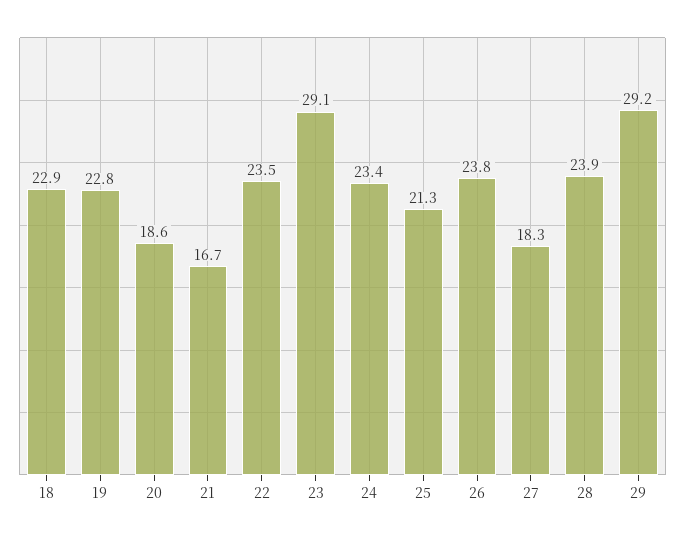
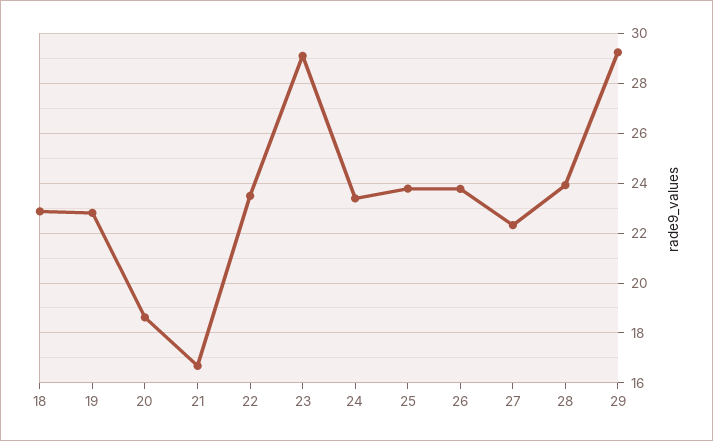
25: 21.3 -> 23.75
27: 18.3 -> 22.25

